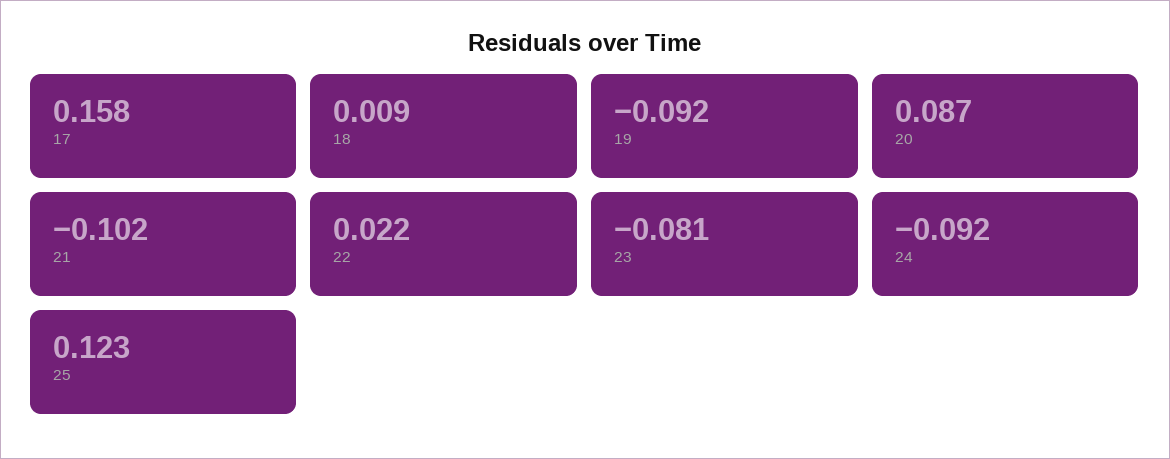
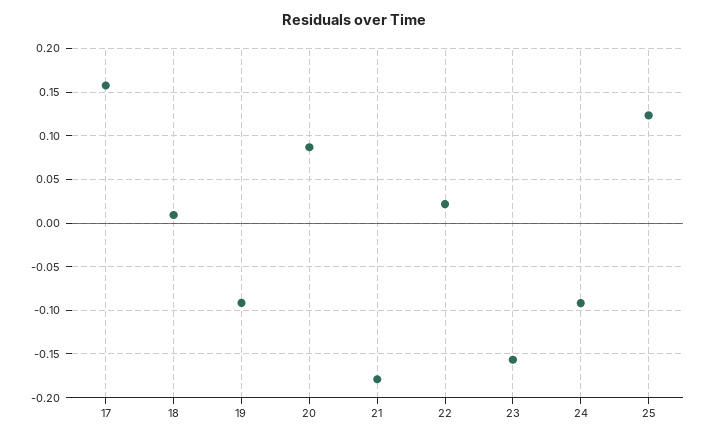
21: -0.102 -> -0.18
23: -0.081 -> -0.16

